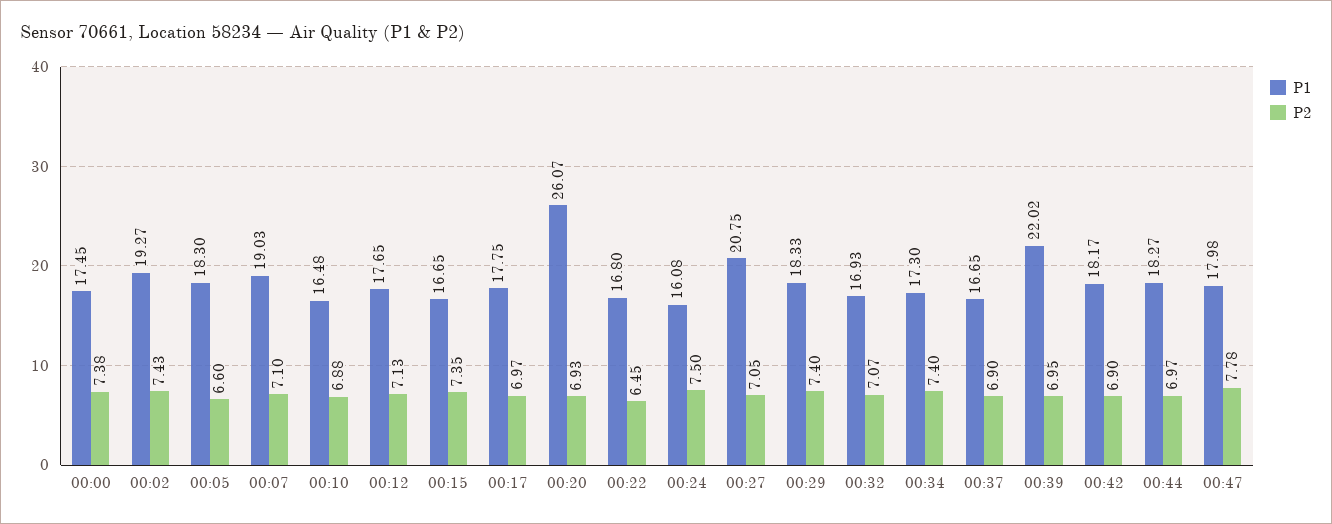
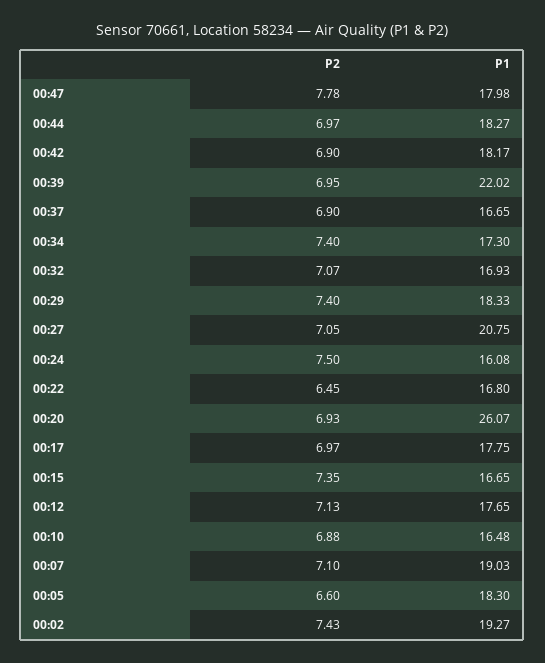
P1, 00:00: 17.45 -> none
P2, 00:00: 7.38 -> none

